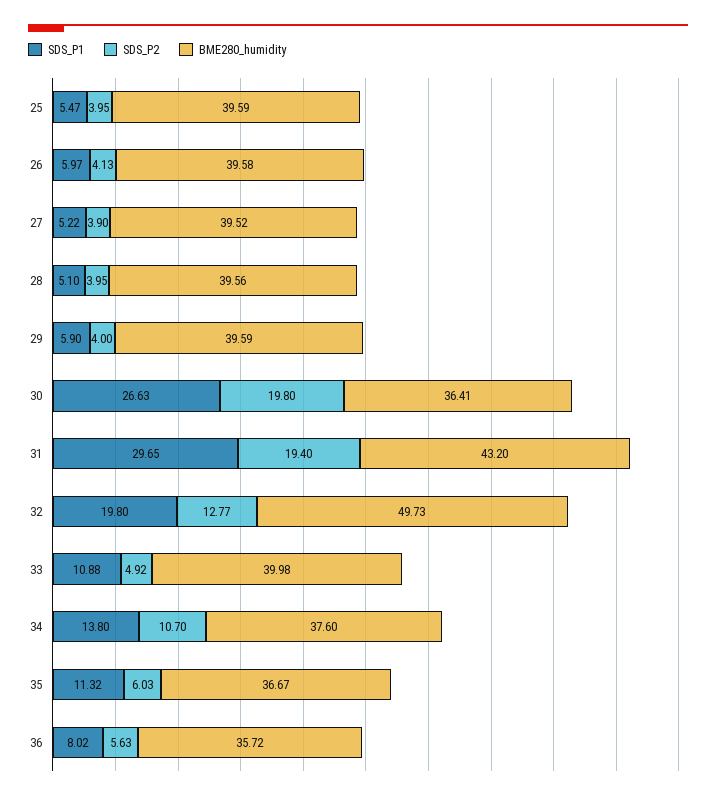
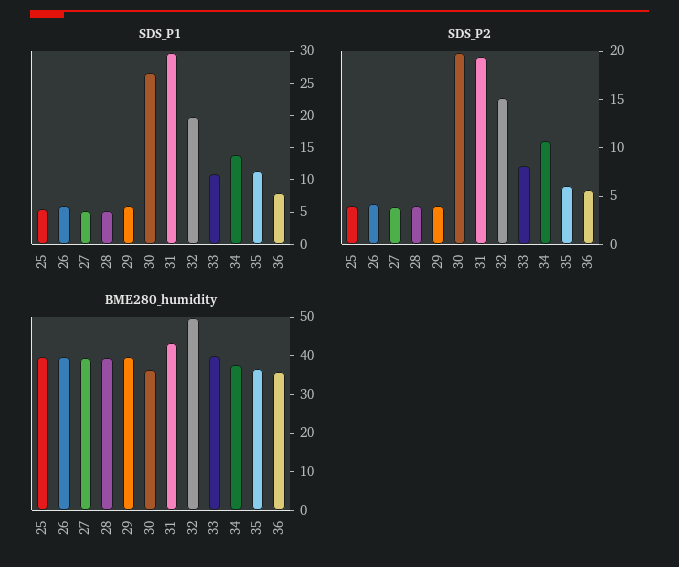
SDS_P2, 32: 12.77 -> 15
SDS_P2, 33: 4.92 -> 8

